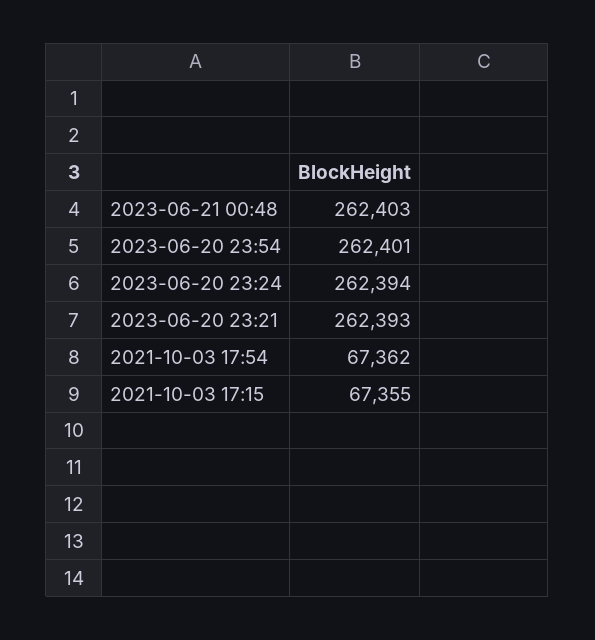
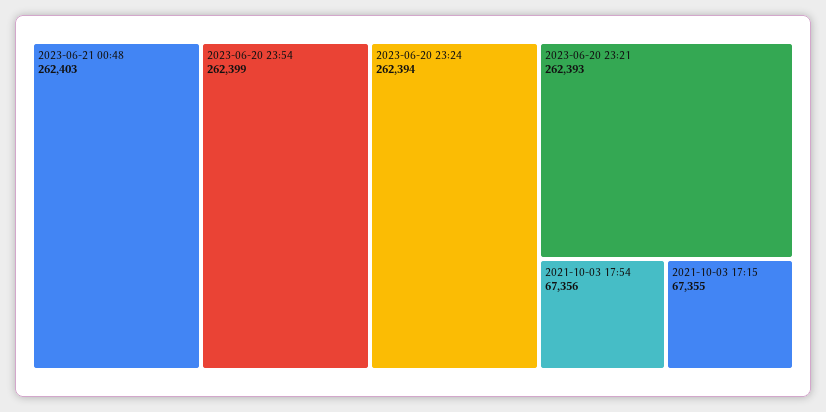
2023-06-20 23:54: 262401 -> 262399
2021-10-03 17:54: 67362 -> 67356

